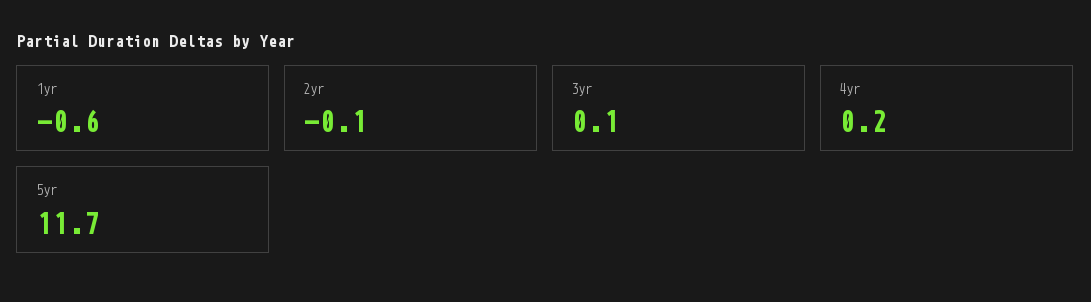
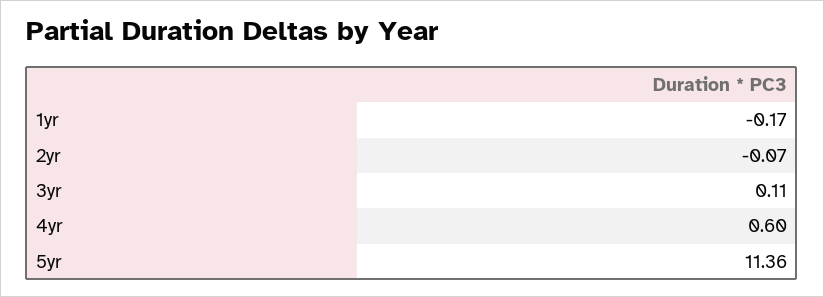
1yr: -0.6 -> -0.17
4yr: 0.2 -> 0.6
5yr: 11.7 -> 11.36

